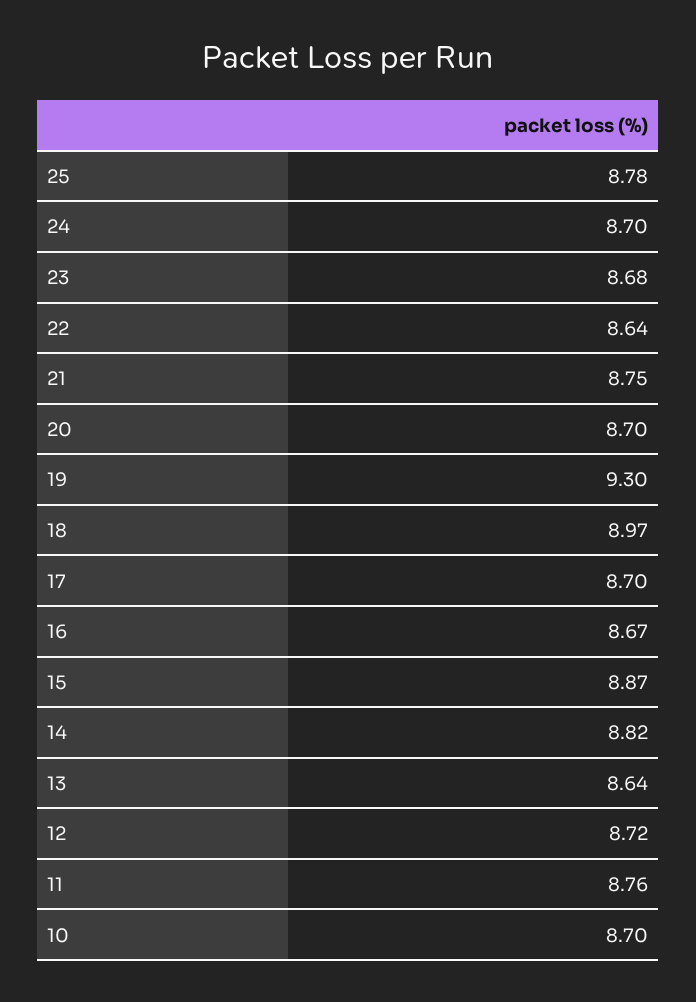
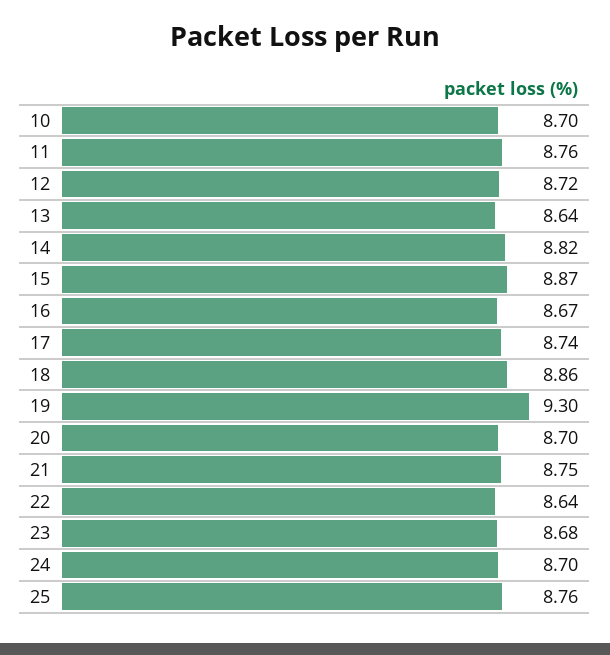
25: 8.78 -> 8.76
18: 8.97 -> 8.86
17: 8.7 -> 8.74

